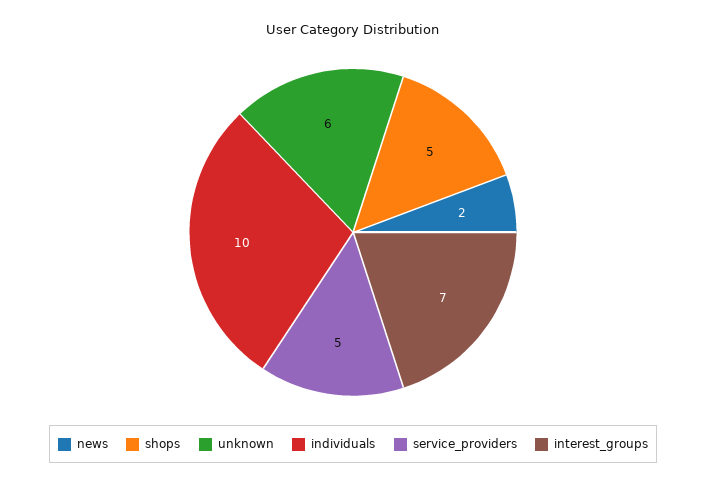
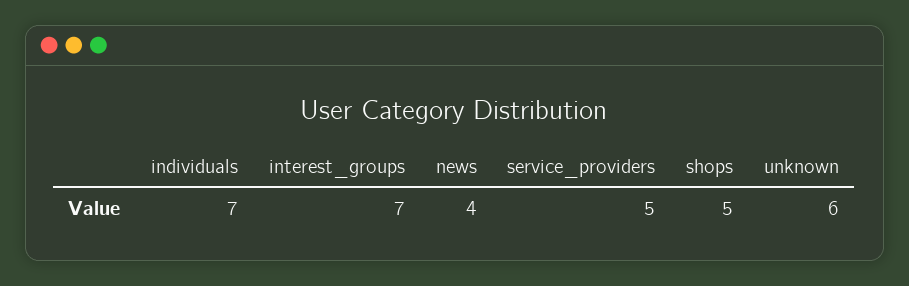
news: 2 -> 4
individuals: 10 -> 7

